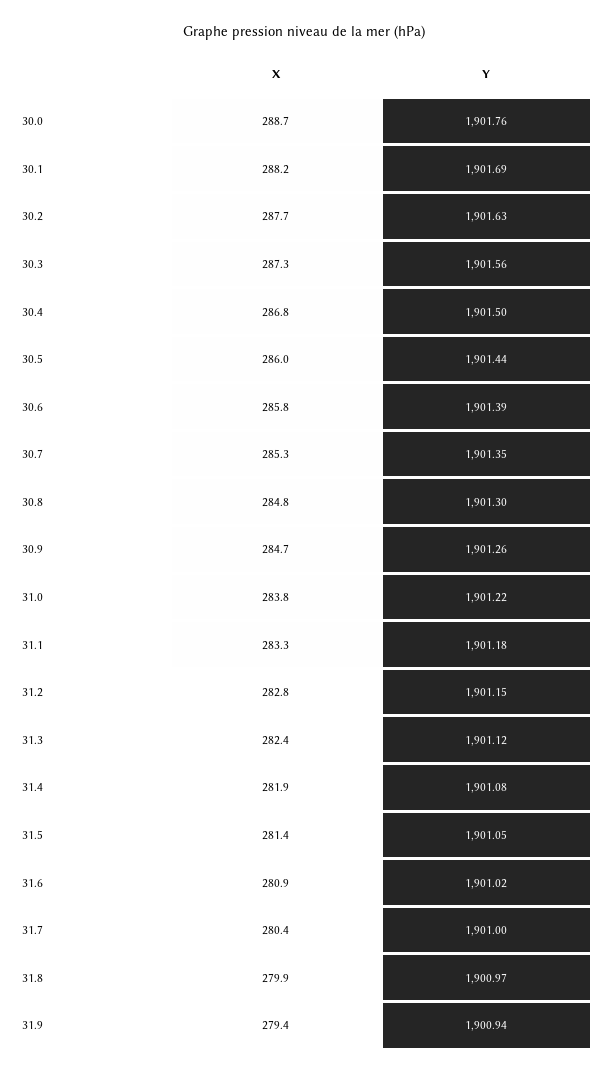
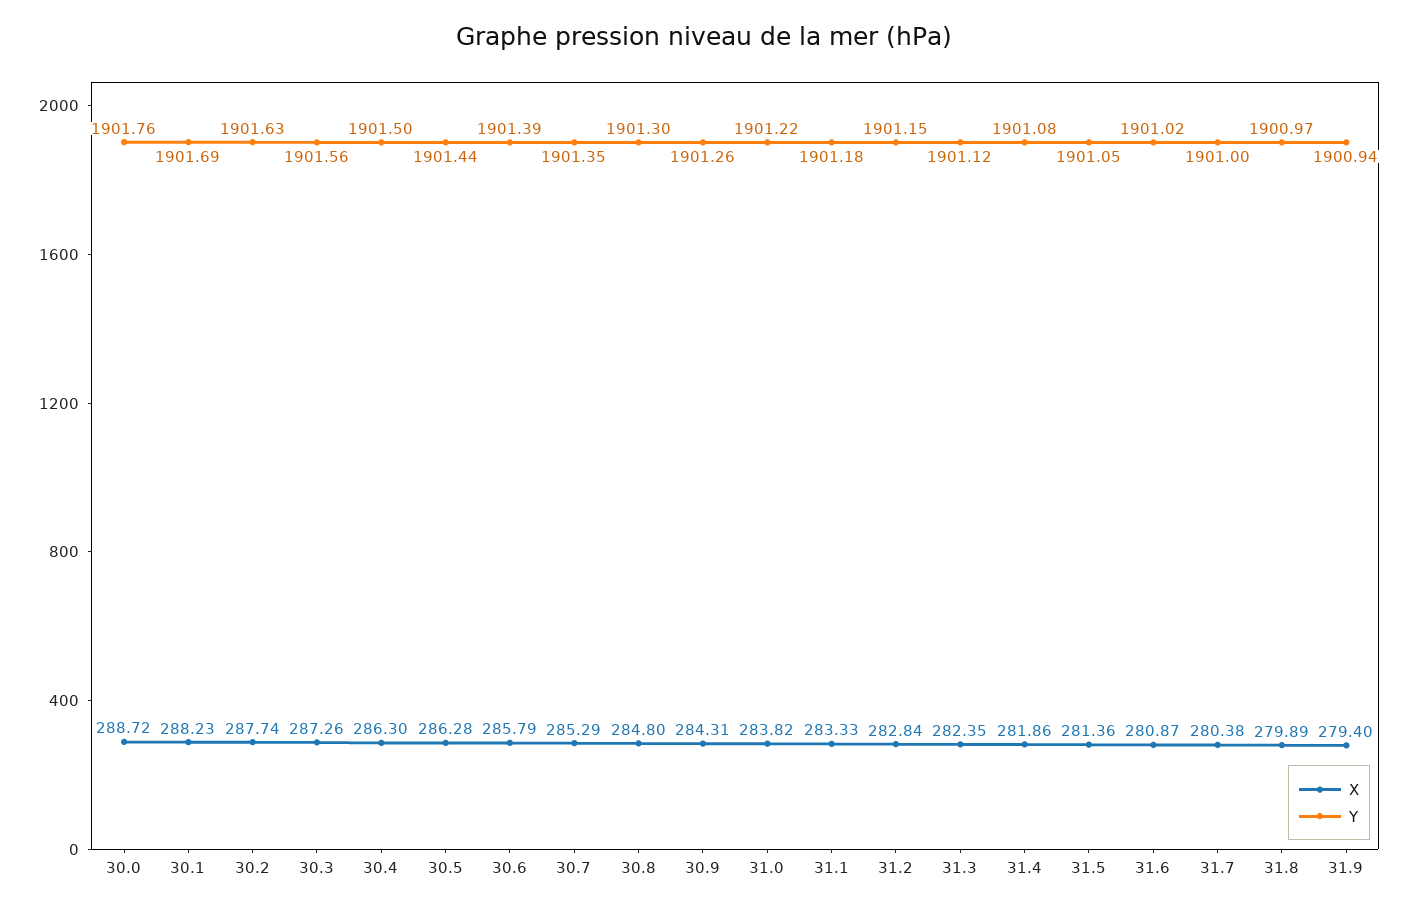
X, 30.4: 286.8 -> 286.3
X, 30.5: 286 -> 286.28
X, 30.9: 284.7 -> 284.31

